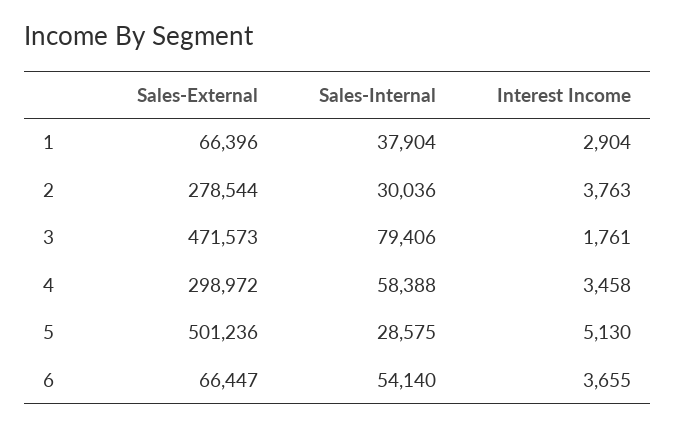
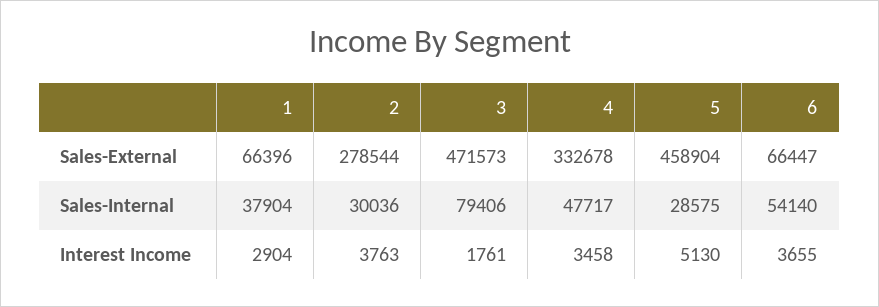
Sales-External, 4: 298972 -> 332678
Sales-Internal, 4: 58388 -> 47717
Sales-External, 5: 501236 -> 458904

